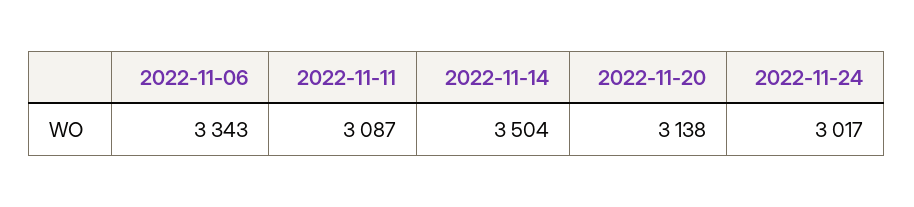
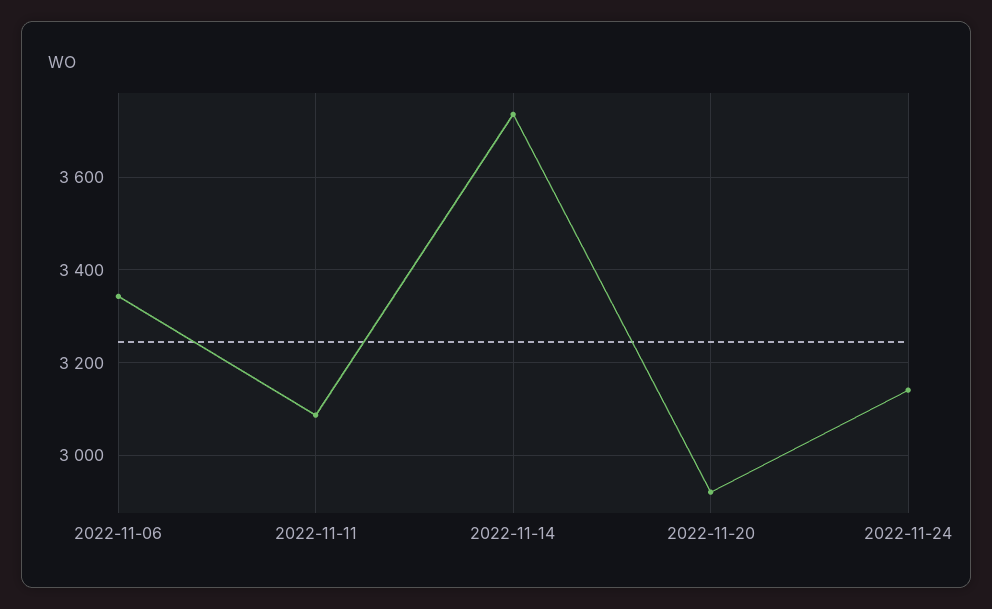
2022-11-14: 3504 -> 3740
2022-11-20: 3138 -> 2920
2022-11-24: 3017 -> 3140

